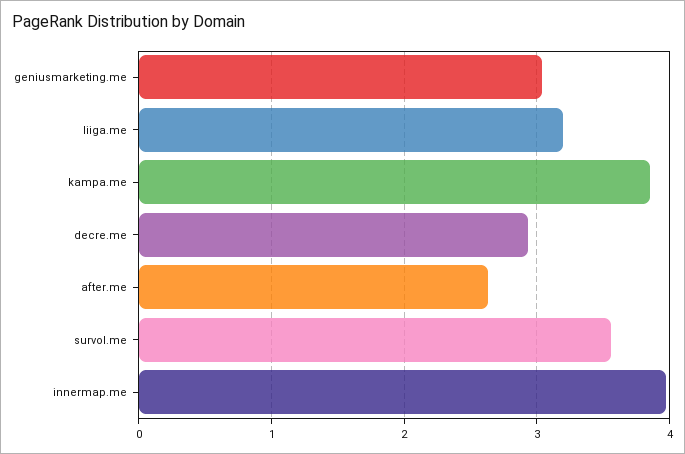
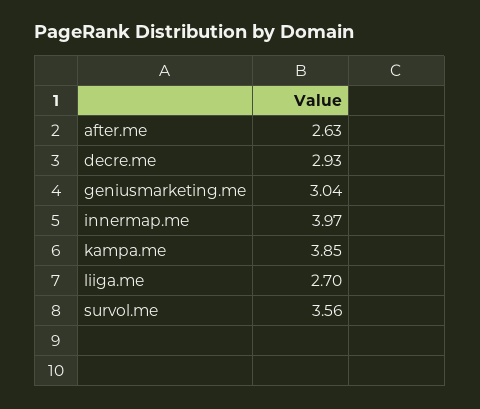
liiga.me: 3.2 -> 2.7

